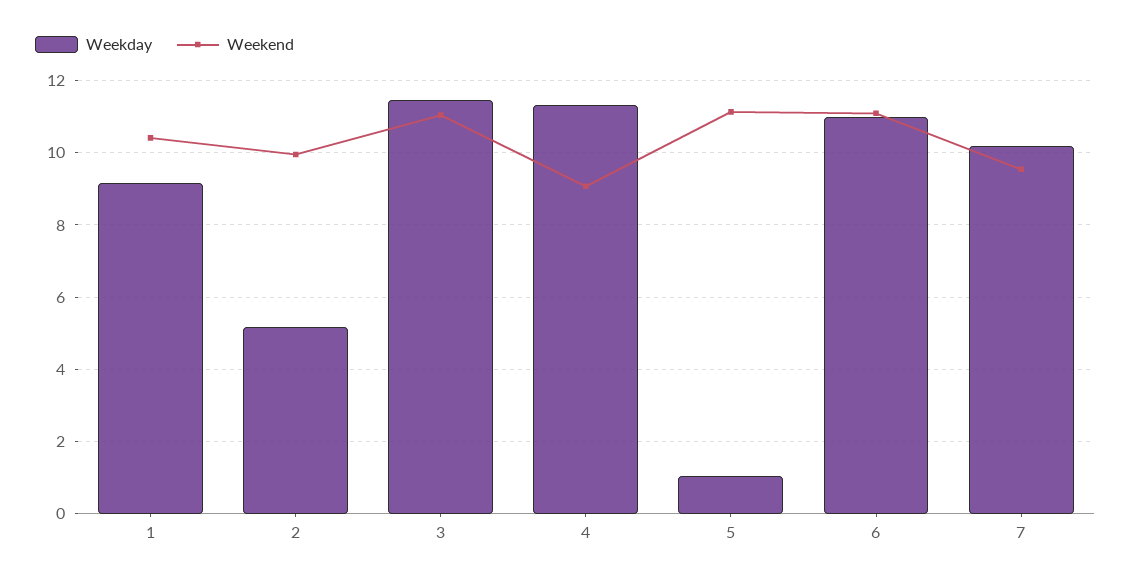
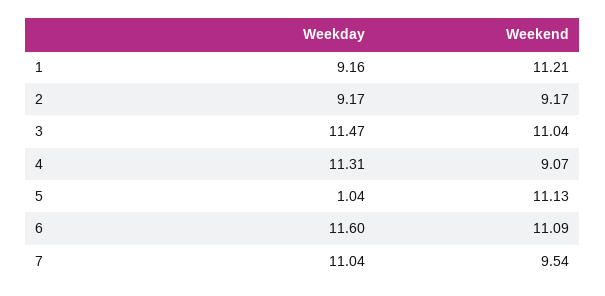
Weekend, 1: 10.4 -> 11.21
Weekday, 2: 5.2 -> 9.17
Weekend, 2: 10 -> 9.17
Weekday, 6: 11 -> 11.6
Weekday, 7: 10.2 -> 11.04

